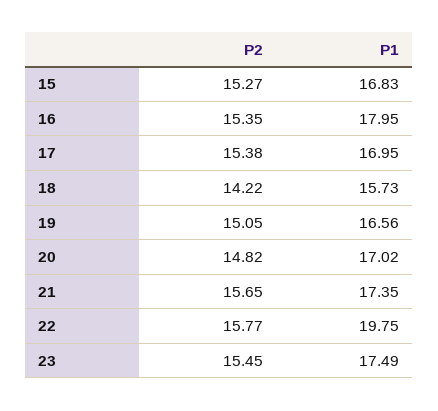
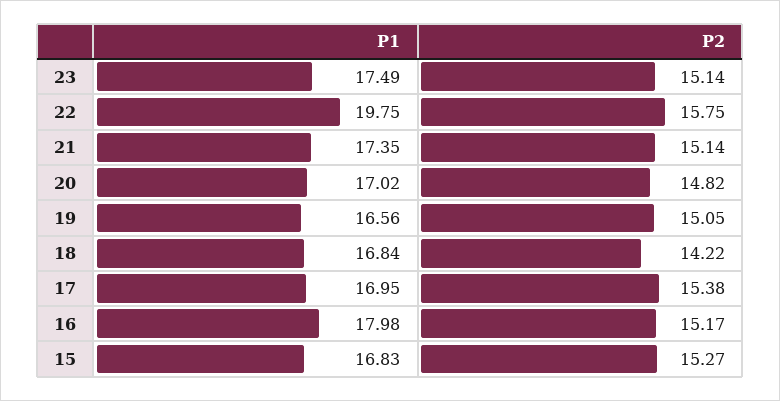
P2, 16: 15.35 -> 15.17
P1, 16: 17.95 -> 17.98
P1, 18: 15.73 -> 16.84
P2, 21: 15.65 -> 15.14
P2, 22: 15.77 -> 15.75
P2, 23: 15.45 -> 15.14

